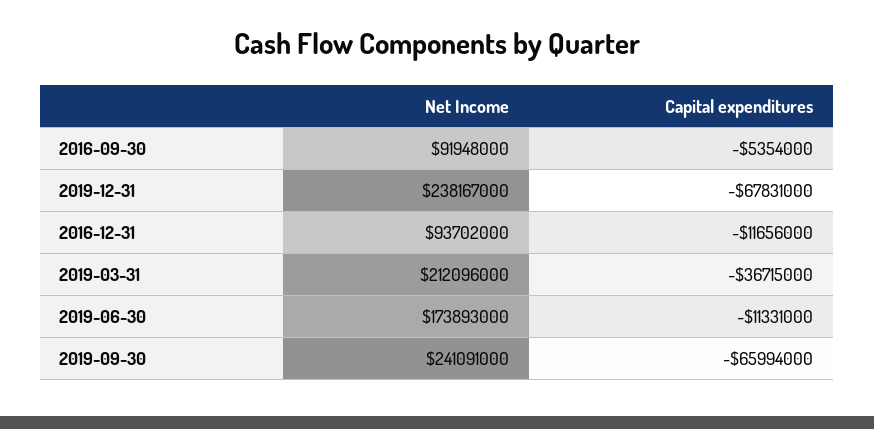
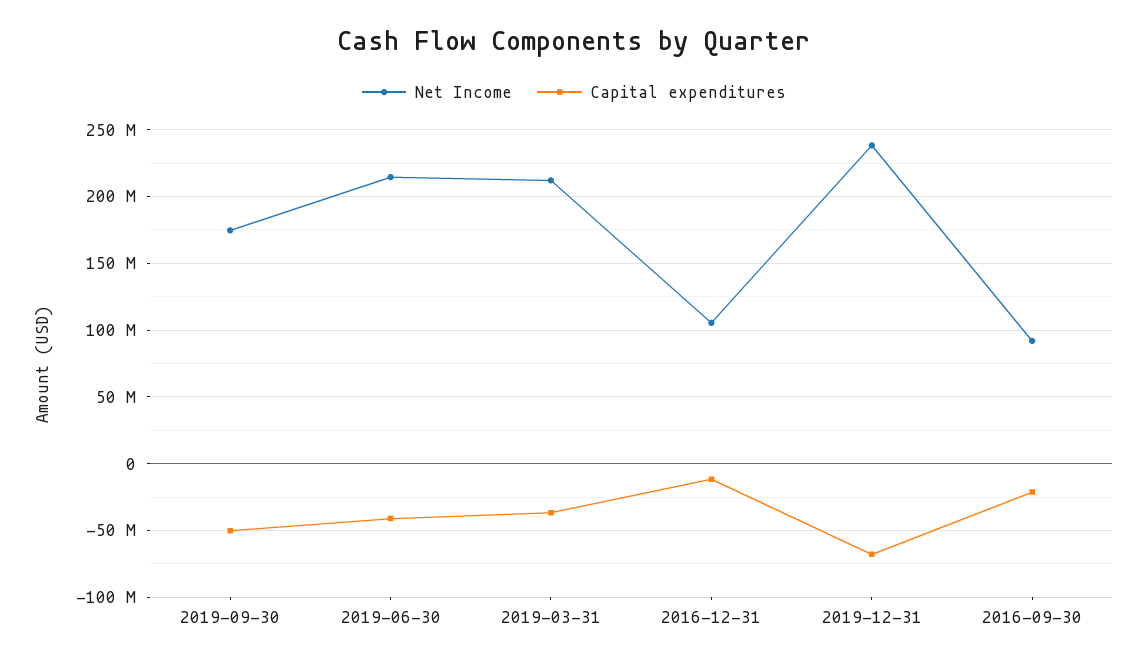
Capital expenditures, 2016-09-30: -5354000 -> -20000000
Net Income, 2016-12-31: 93702000 -> 105000000
Net Income, 2019-06-30: 173893000 -> 215000000
Capital expenditures, 2019-06-30: -11331000 -> -40000000
Net Income, 2019-09-30: 241091000 -> 175000000
Capital expenditures, 2019-09-30: -65994000 -> -50000000

